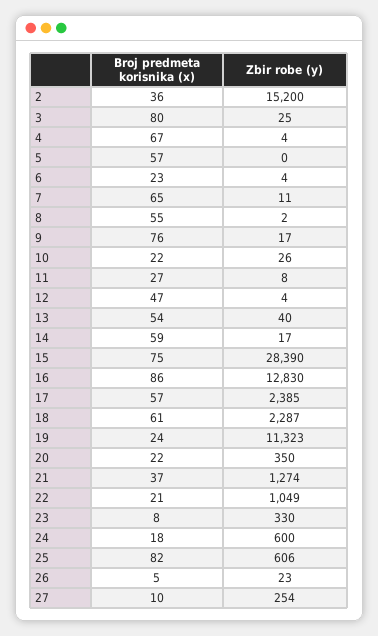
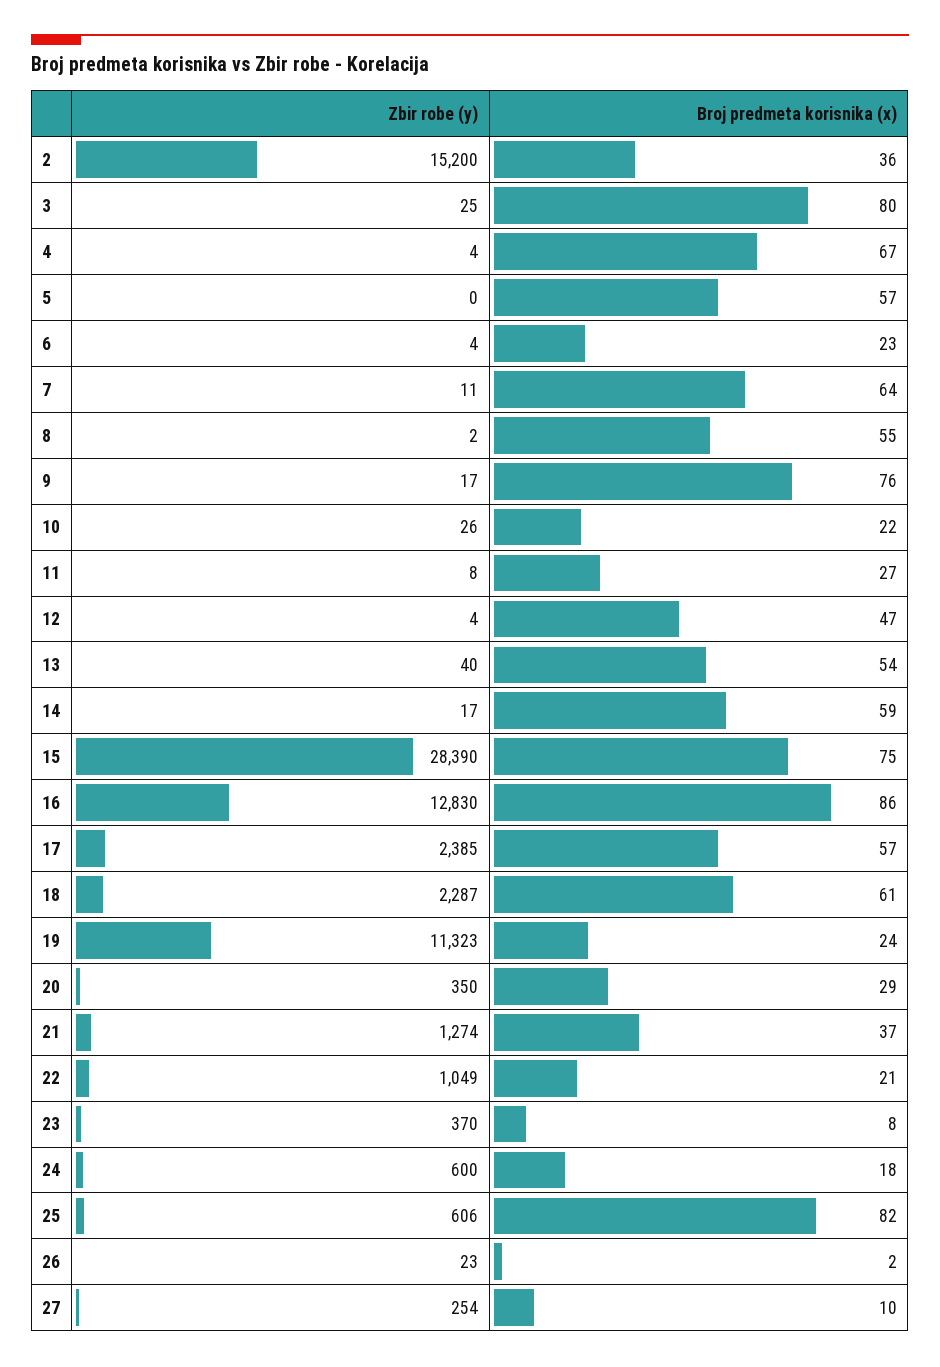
Broj predmeta korisnika (x), 7: 65 -> 64
Broj predmeta korisnika (x), 20: 22 -> 29
Zbir robe (y), 23: 330 -> 370
Broj predmeta korisnika (x), 26: 5 -> 2

